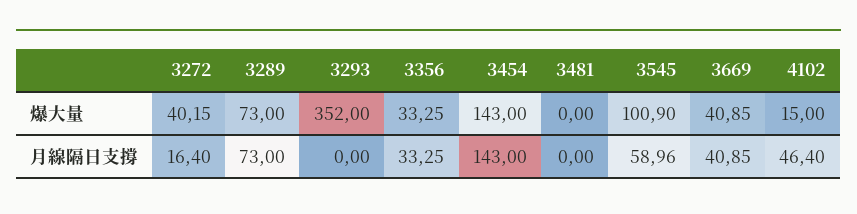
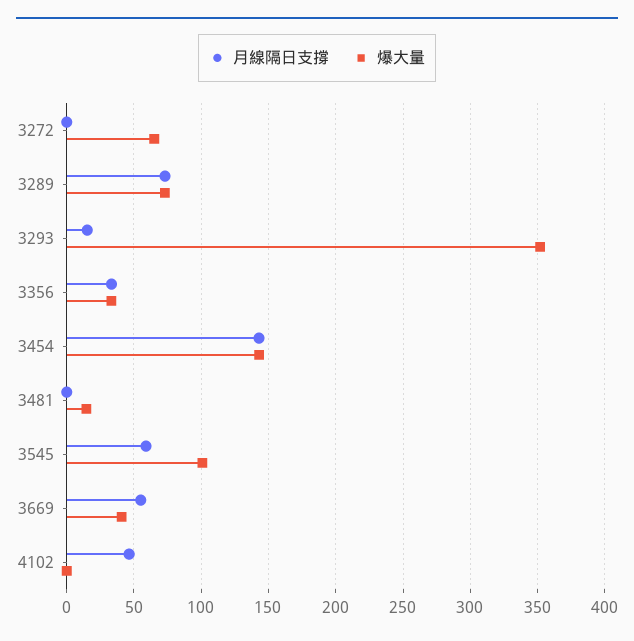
爆大量, 3272: 40.15 -> 65
爆大量, 3481: 0 -> 15
爆大量, 4102: 15 -> 0
月線隔日支撐, 3272: 16.4 -> 0
月線隔日支撐, 3293: 0 -> 15
月線隔日支撐, 3669: 40.85 -> 55

